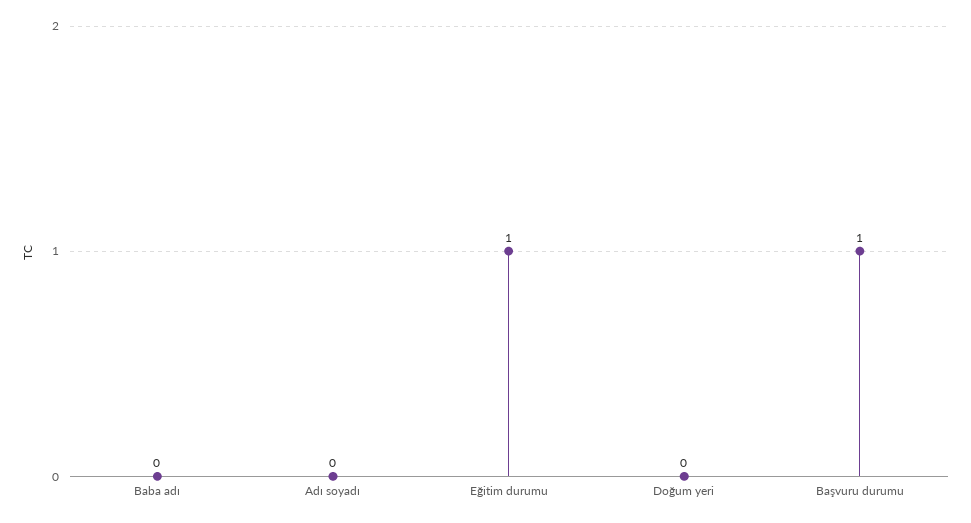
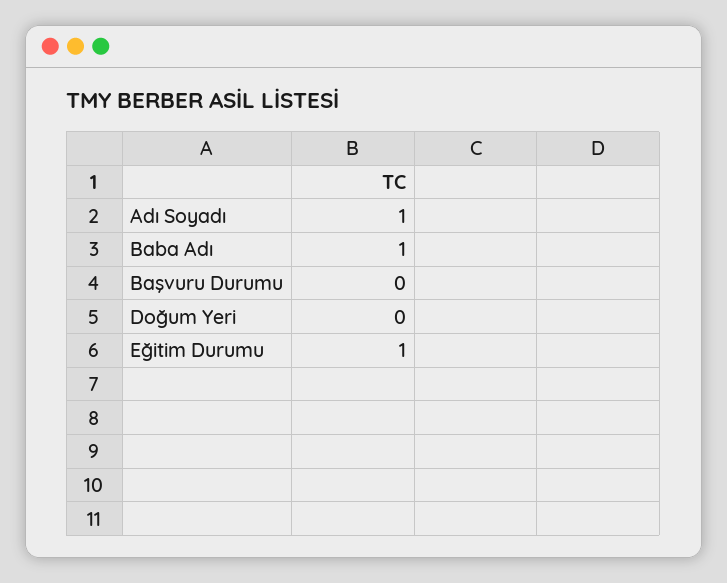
Baba adı: 0 -> 1
Adı soyadı: 0 -> 1
Başvuru durumu: 1 -> 0

